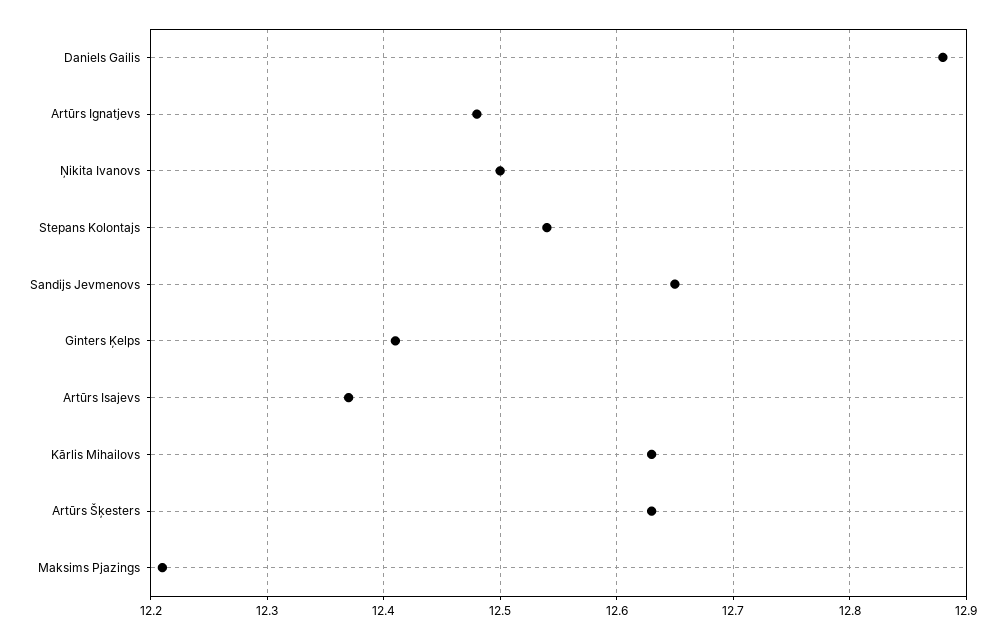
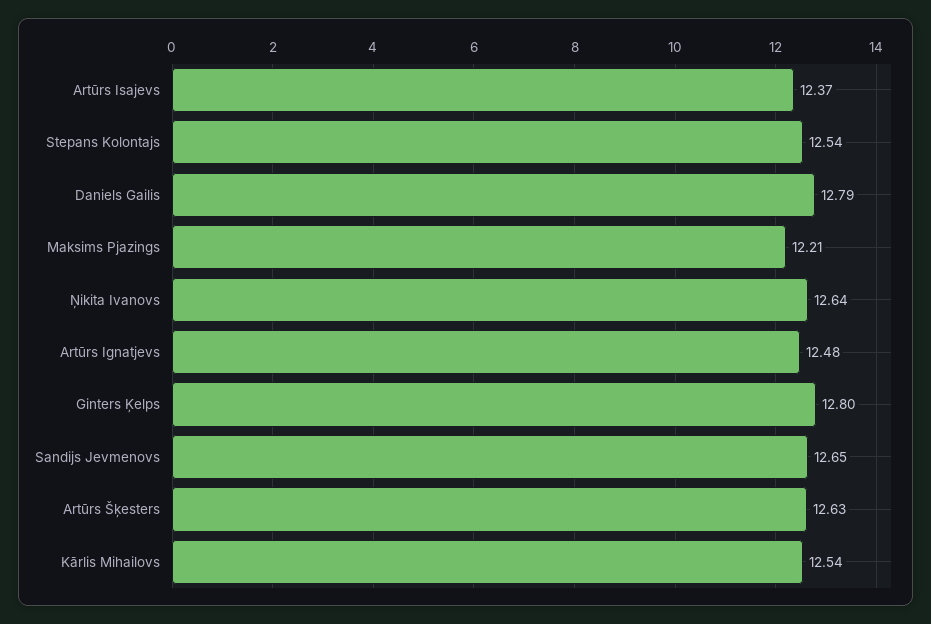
Daniels Gailis: 12.88 -> 12.79
Ņikita Ivanovs: 12.5 -> 12.64
Ginters Ķelps: 12.41 -> 12.8
Kārlis Mihailovs: 12.63 -> 12.54

